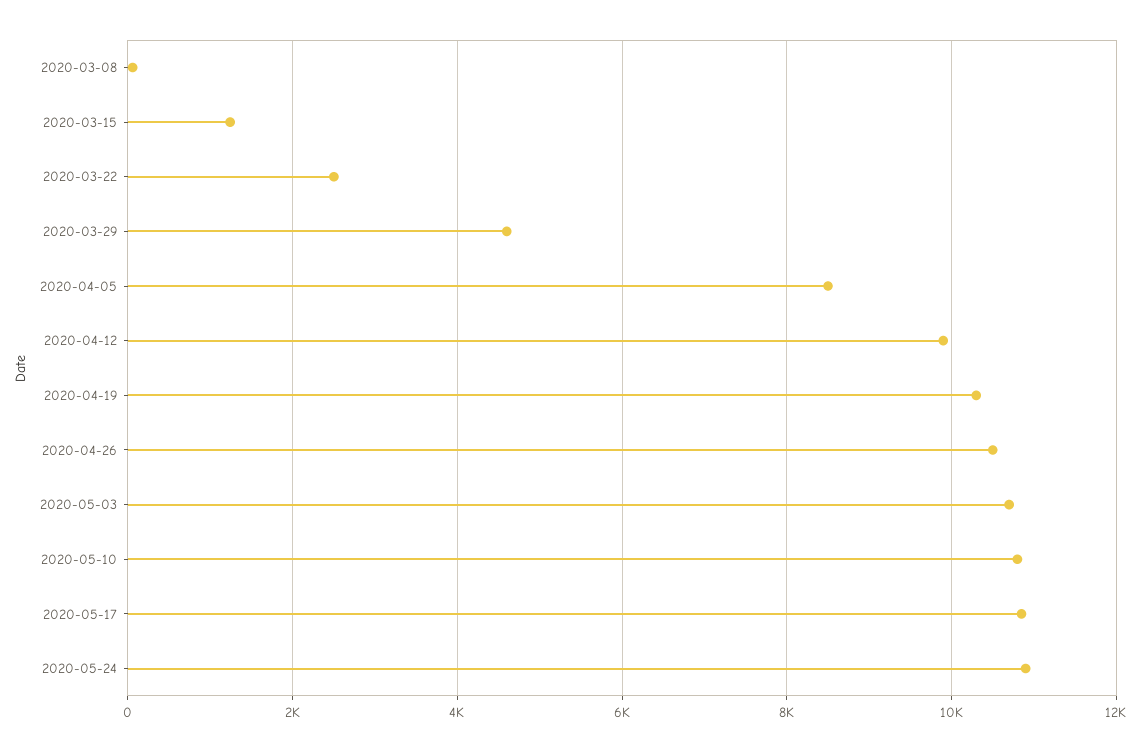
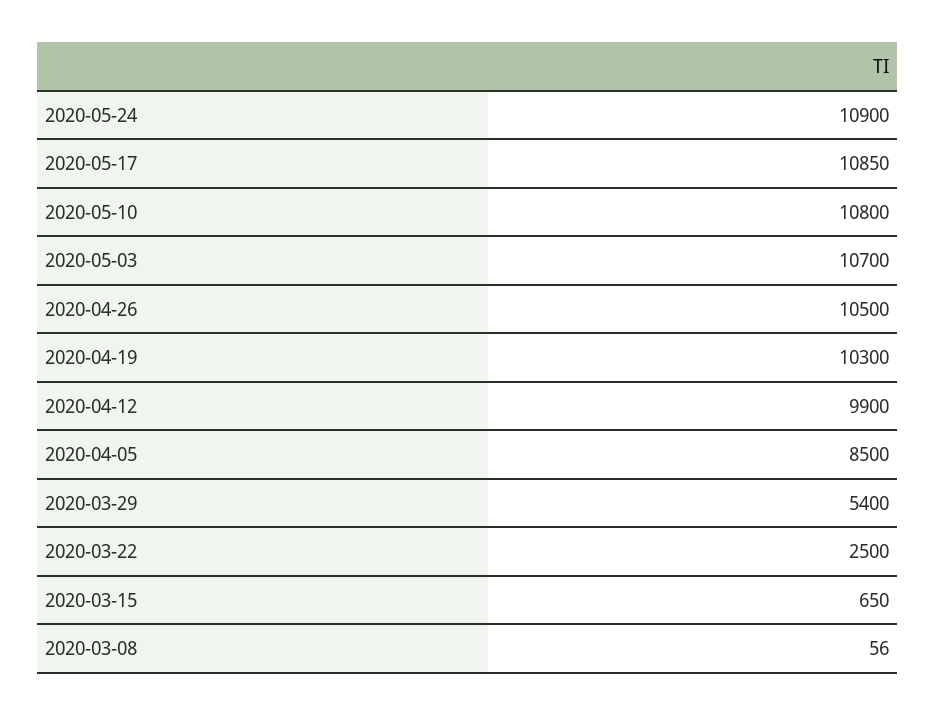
2020-03-15: 1200 -> 650
2020-03-29: 4600 -> 5400

